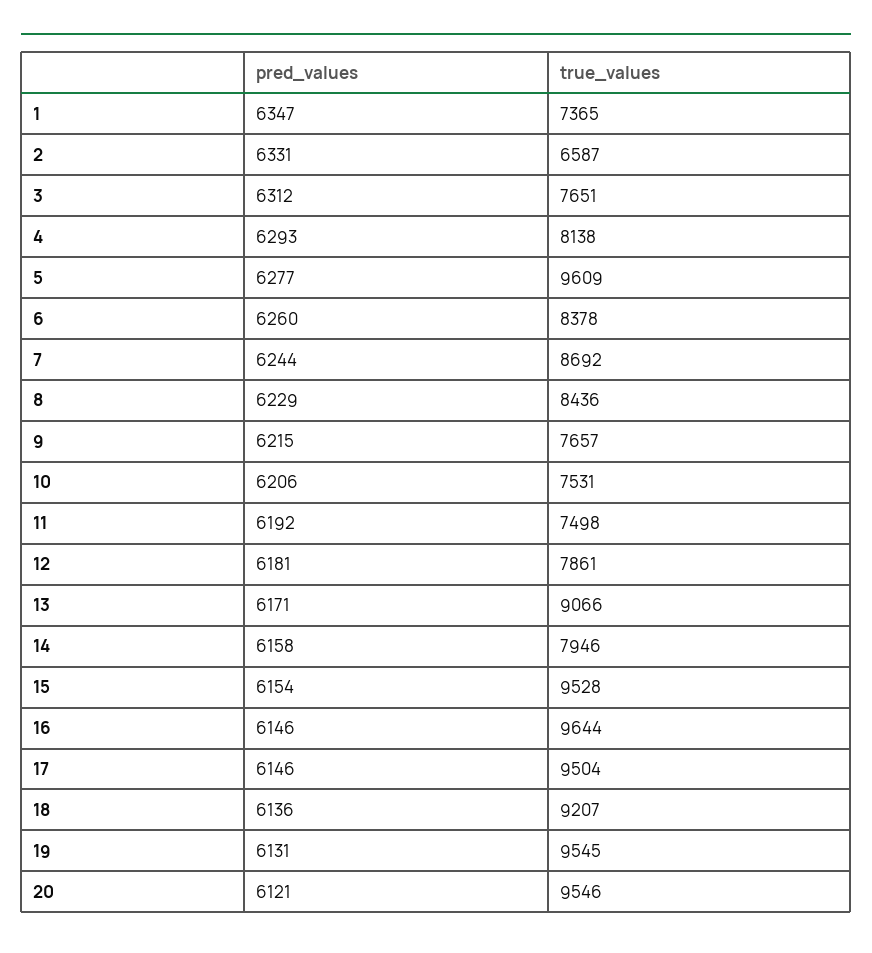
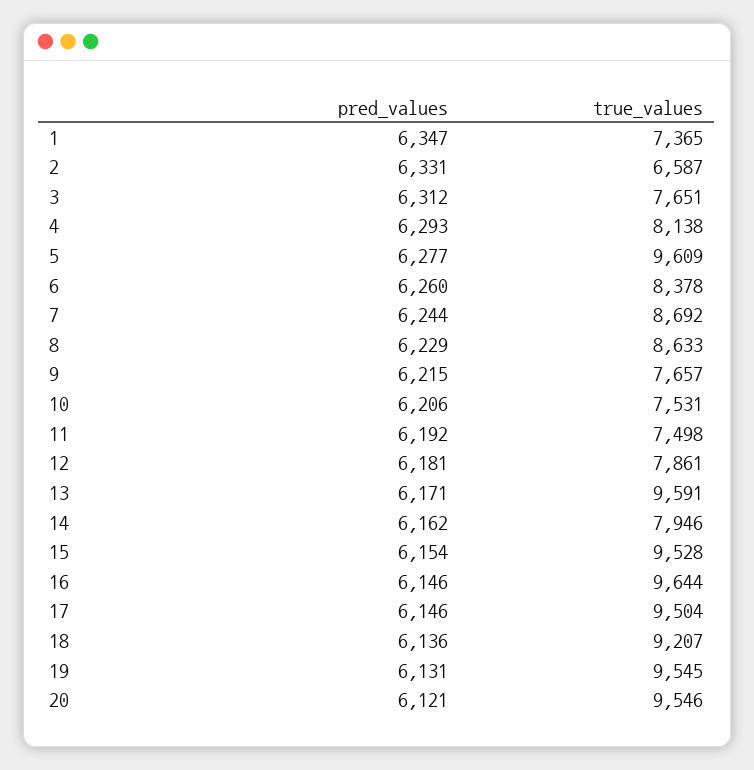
true_values, 8: 8436 -> 8633
true_values, 13: 9066 -> 9591
pred_values, 14: 6158 -> 6162

